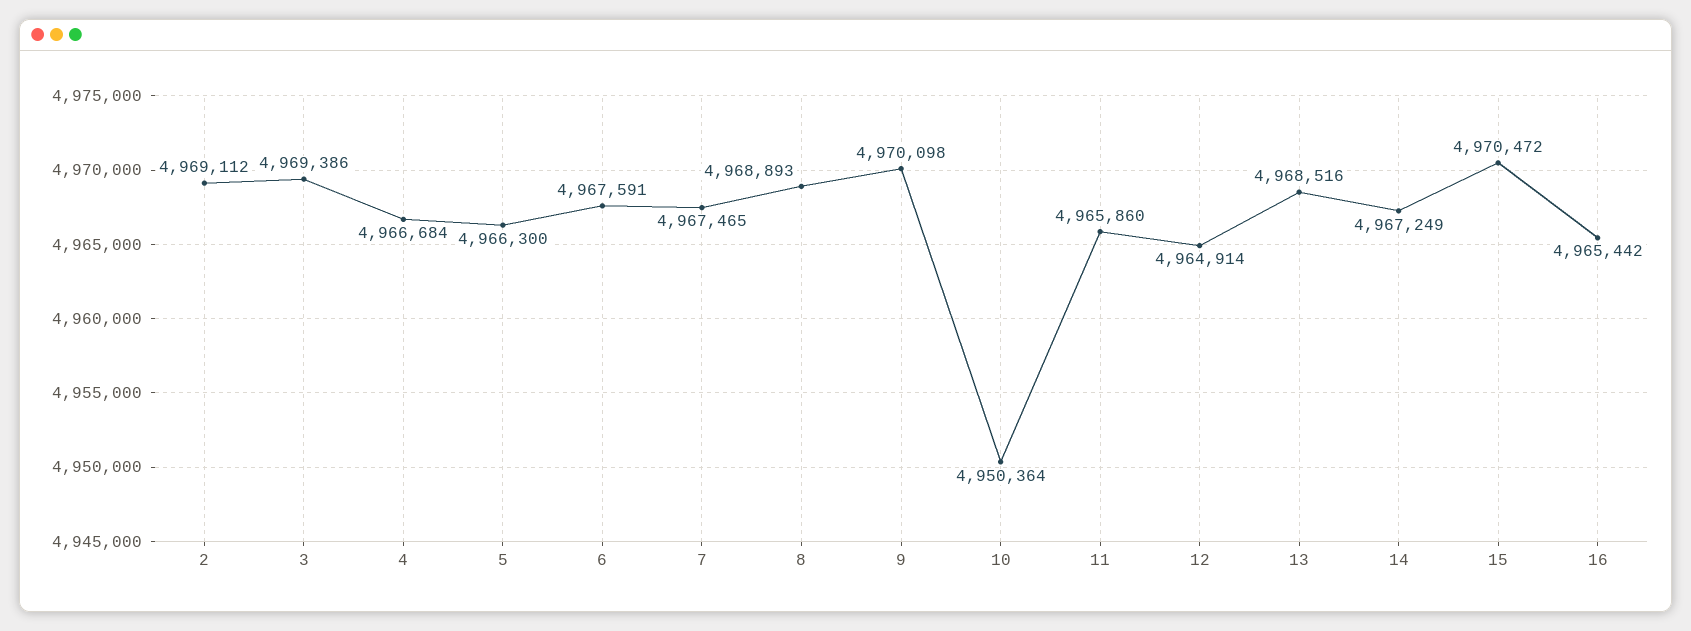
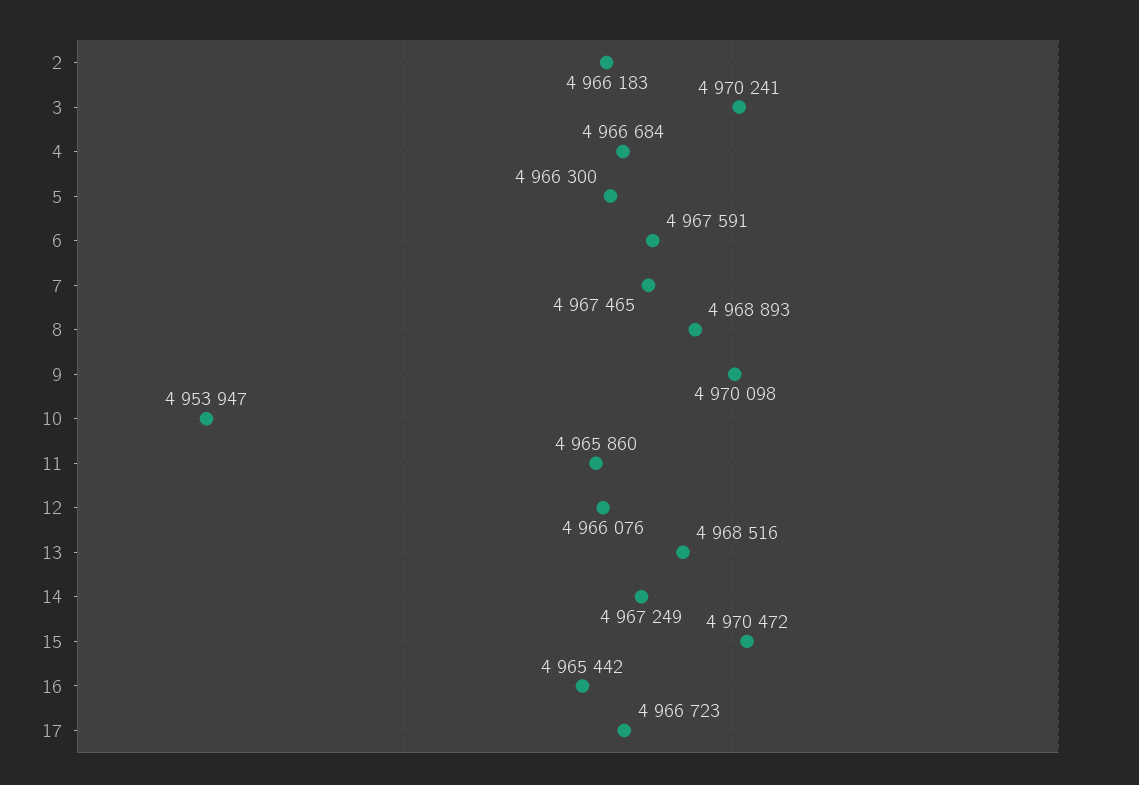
2: 4969112 -> 4966183
3: 4969386 -> 4970241
10: 4950364 -> 4953947
12: 4964914 -> 4966076
17: none -> 4966723

